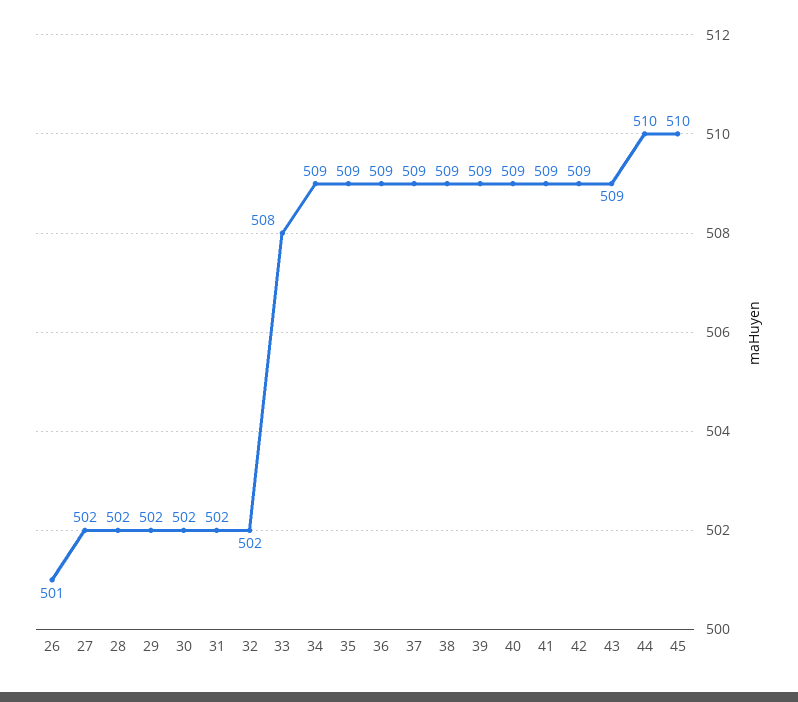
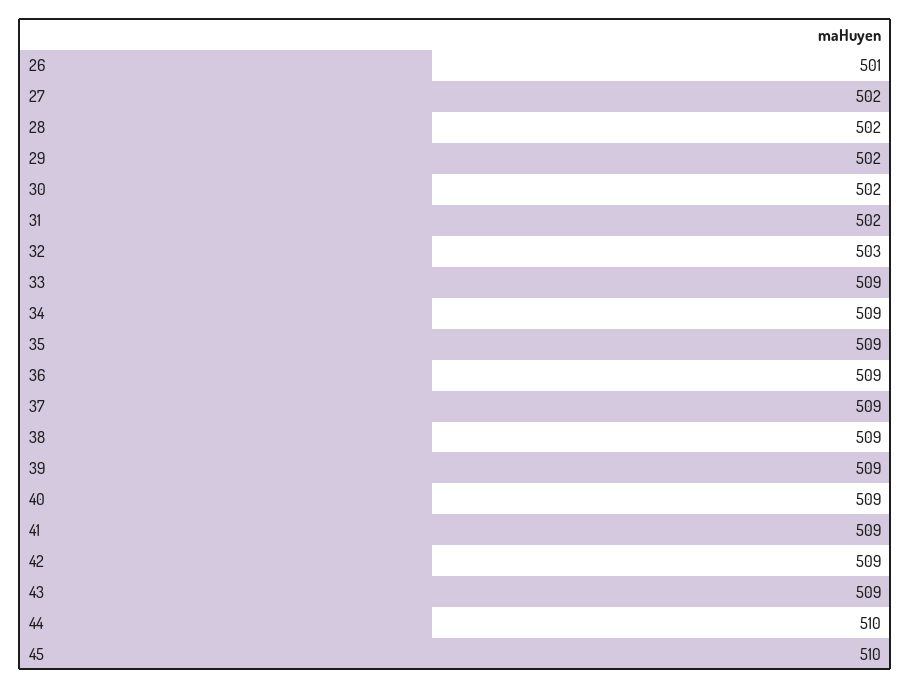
32: 502 -> 503
33: 508 -> 509

